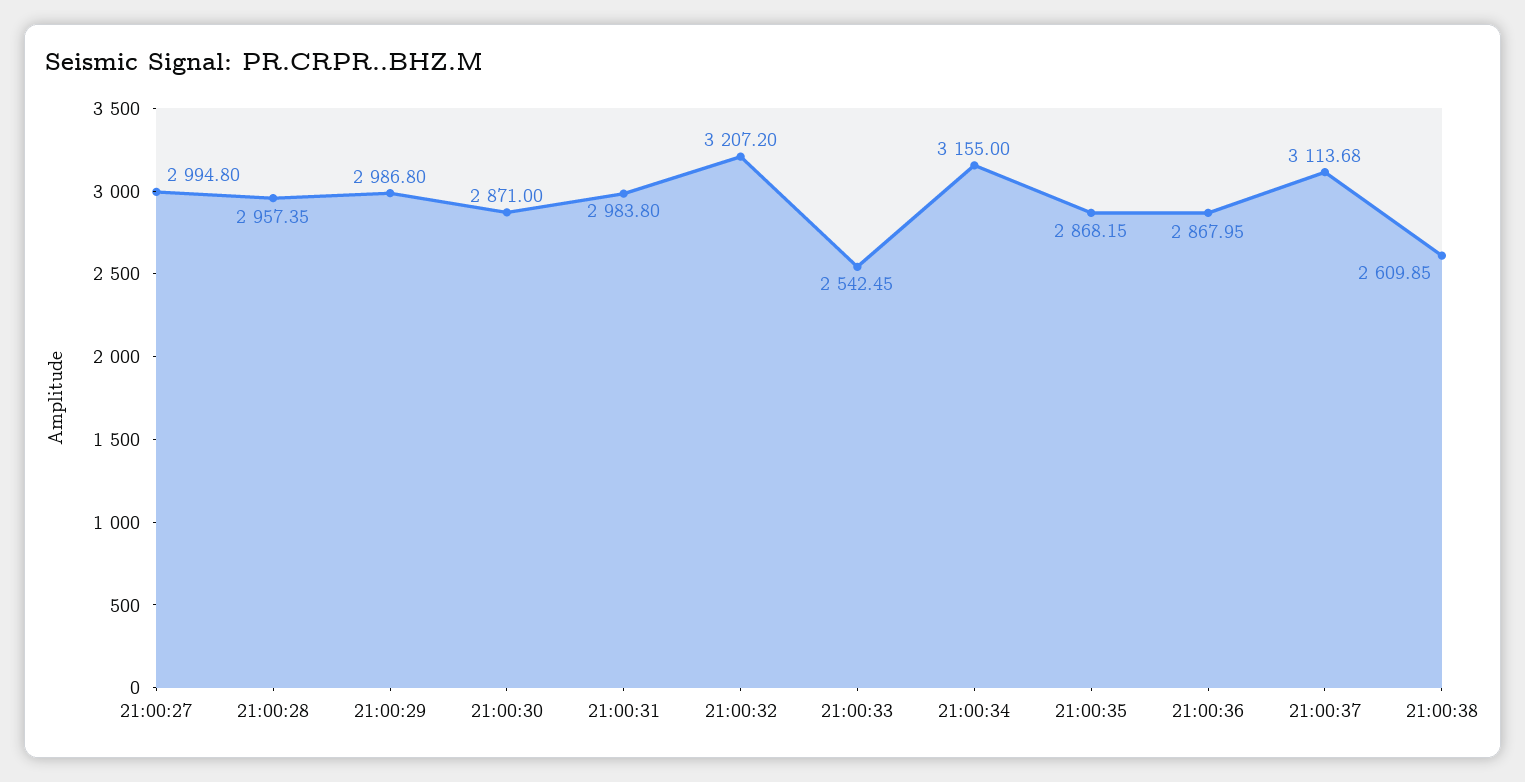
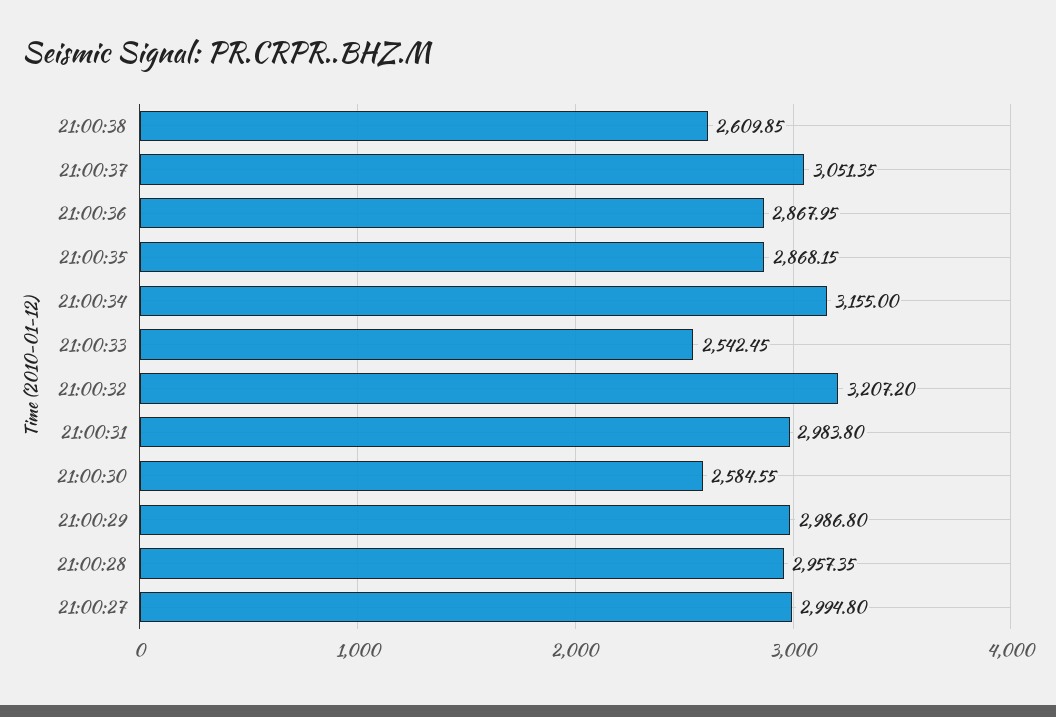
21:00:30: 2871 -> 2584.55
21:00:37: 3113.68 -> 3051.35

